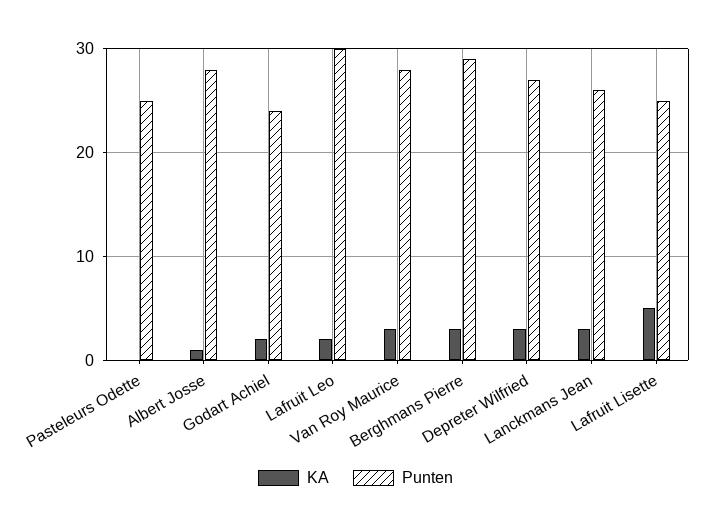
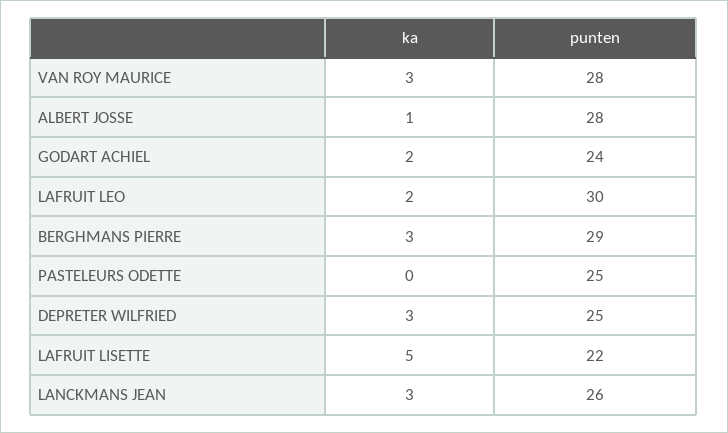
Punten, Depreter Wilfried: 27 -> 25
Punten, Lafruit Lisette: 25 -> 22

